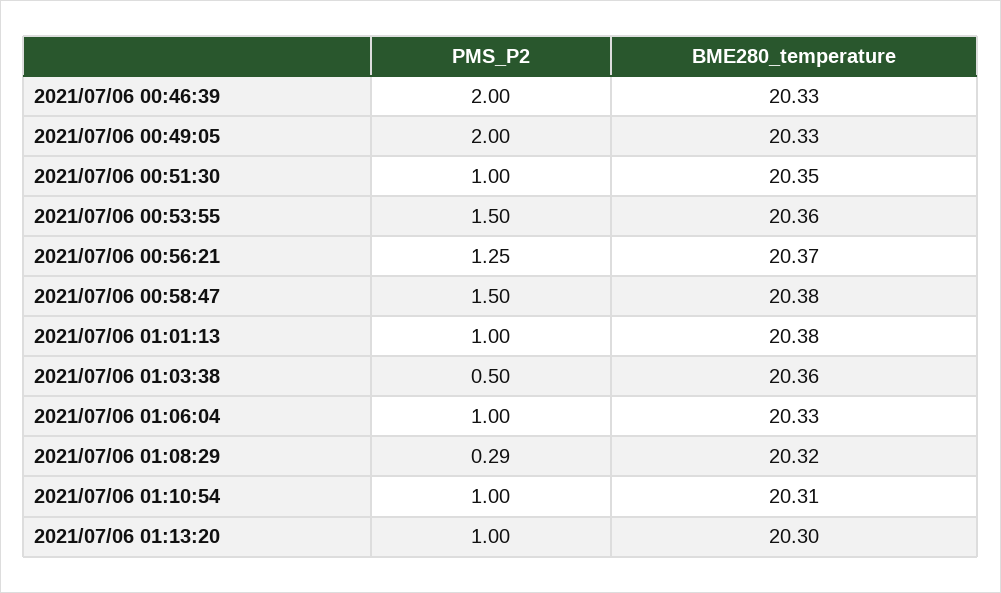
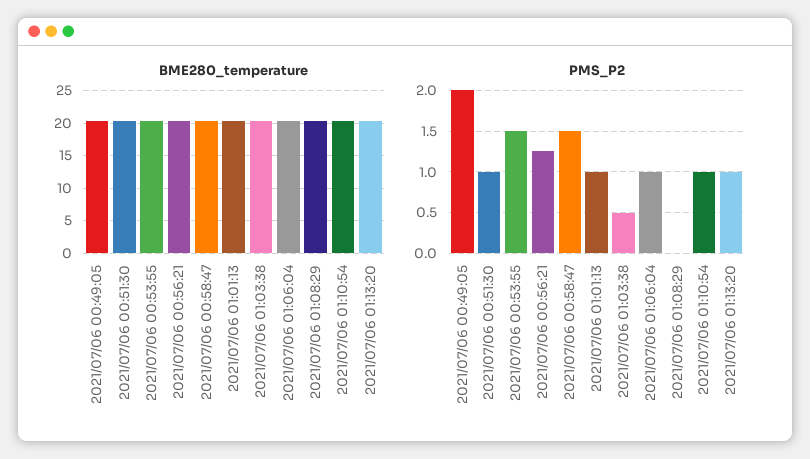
PMS_P2, 2021/07/06 00:46:39: 2 -> none
BME280_temperature, 2021/07/06 00:46:39: 20.33 -> none
PMS_P2, 2021/07/06 01:08:29: 0.29 -> 0

